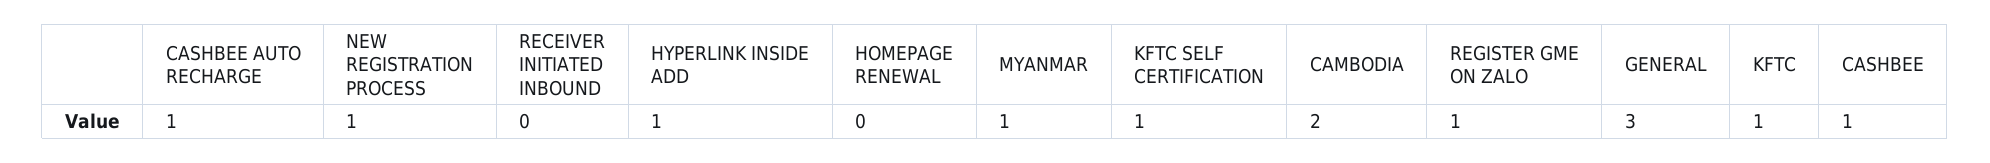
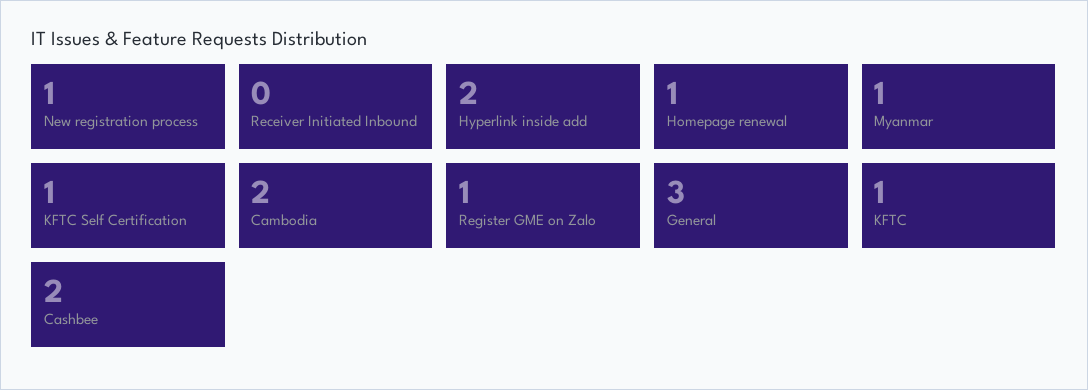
CASHBEE AUTO RECHARGE: 1 -> none
HYPERLINK INSIDE ADD: 1 -> 2
HOMEPAGE RENEWAL: 0 -> 1
CASHBEE: 1 -> 2

